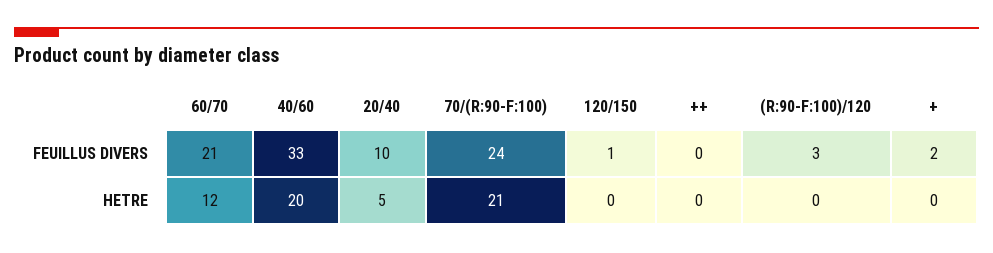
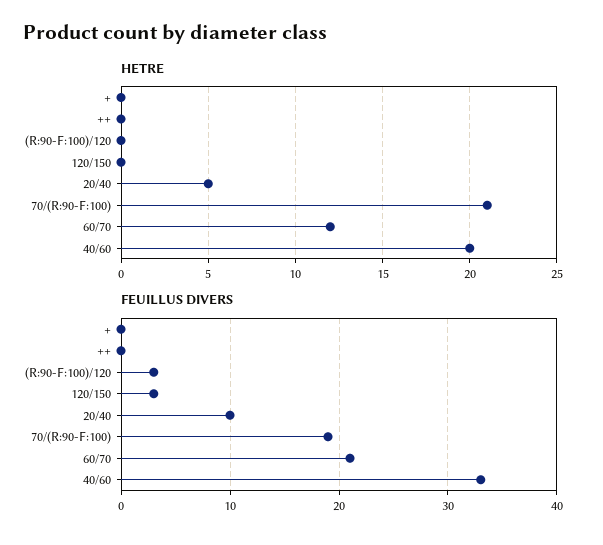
FEUILLUS DIVERS, 70/(R:90-F:100): 24 -> 19
FEUILLUS DIVERS, 120/150: 1 -> 3
FEUILLUS DIVERS, +: 2 -> 0

